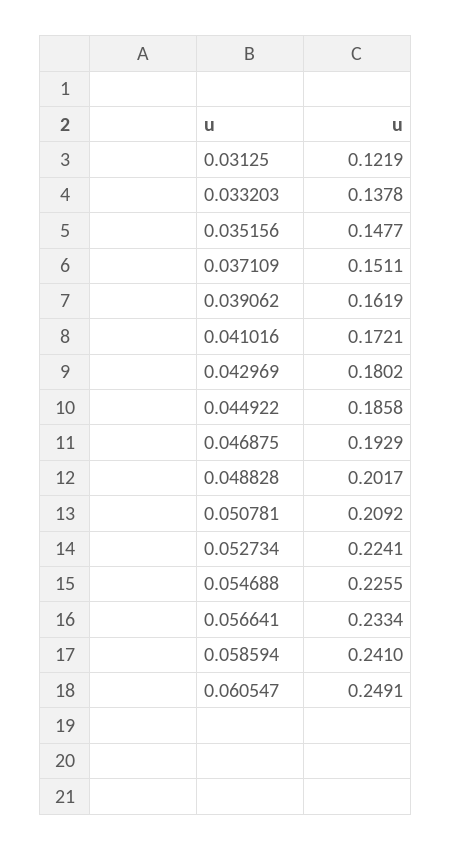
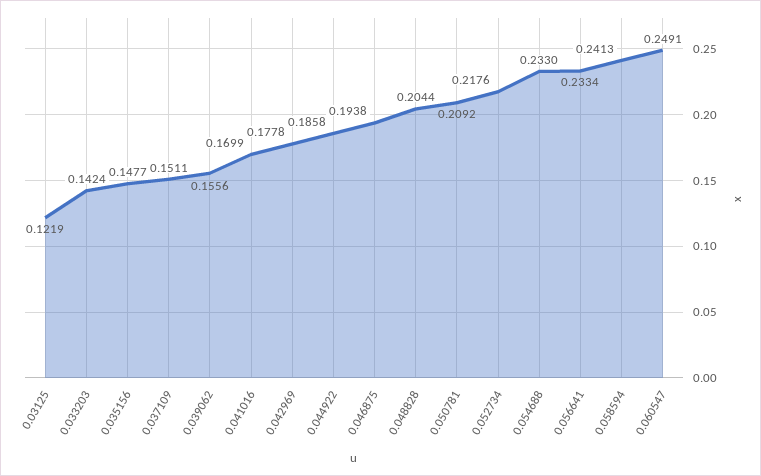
0.033203: 0.1378 -> 0.1424
0.039062: 0.1619 -> 0.1556
0.041016: 0.1721 -> 0.1699
0.042969: 0.1802 -> 0.1778
0.046875: 0.1929 -> 0.1938
0.048828: 0.2017 -> 0.2044
0.052734: 0.2241 -> 0.2176
0.054688: 0.2255 -> 0.233
0.058594: 0.241 -> 0.2413

